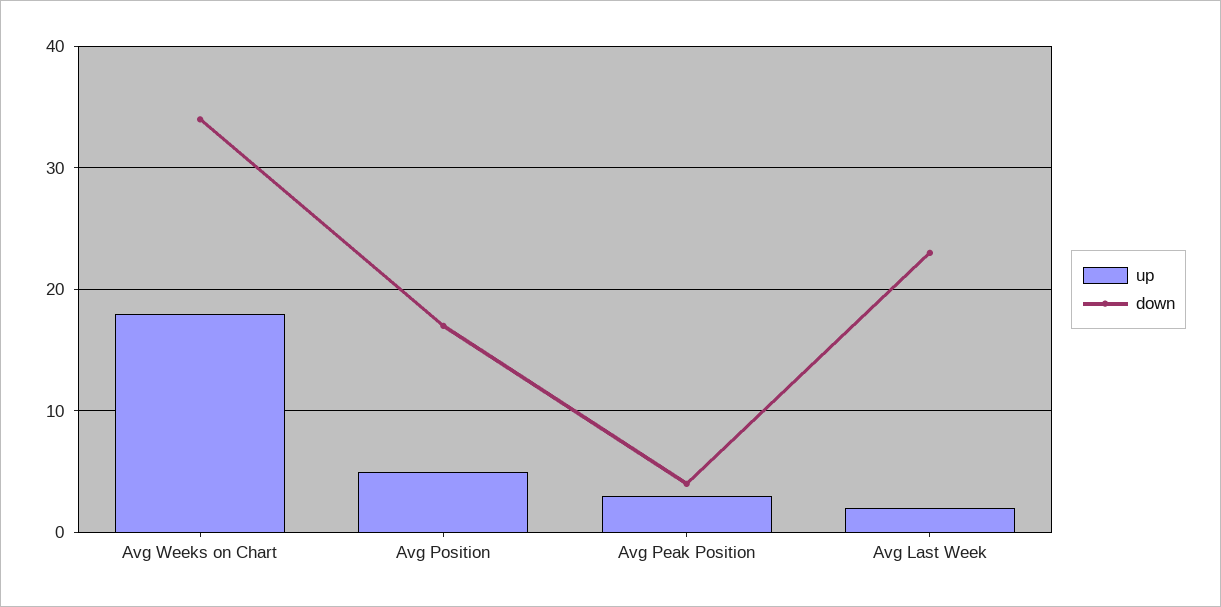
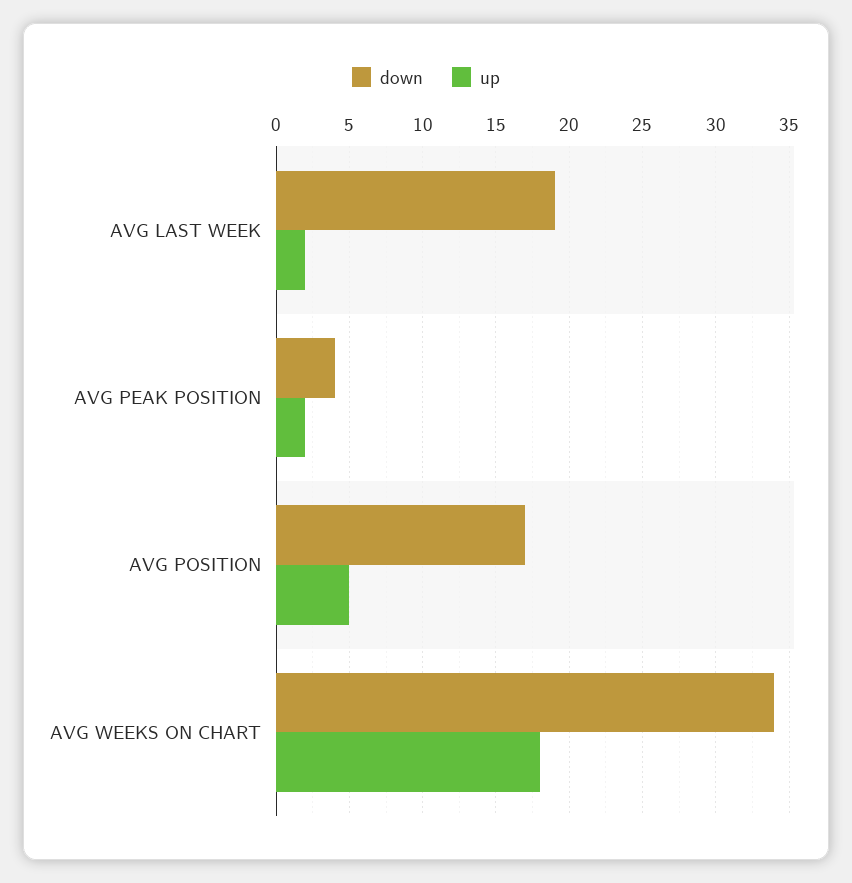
up, Avg Peak Position: 3 -> 2
down, Avg Last Week: 23 -> 19

